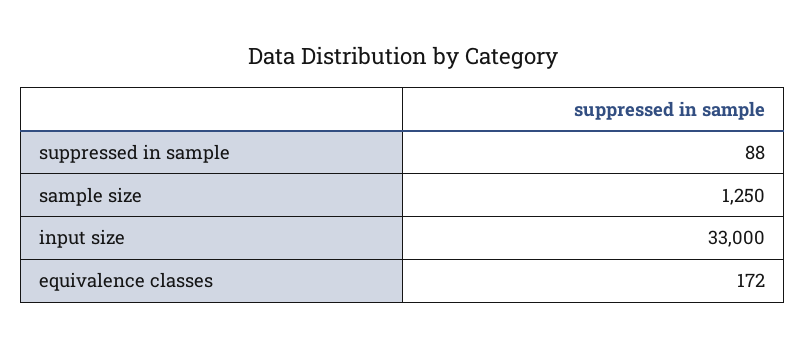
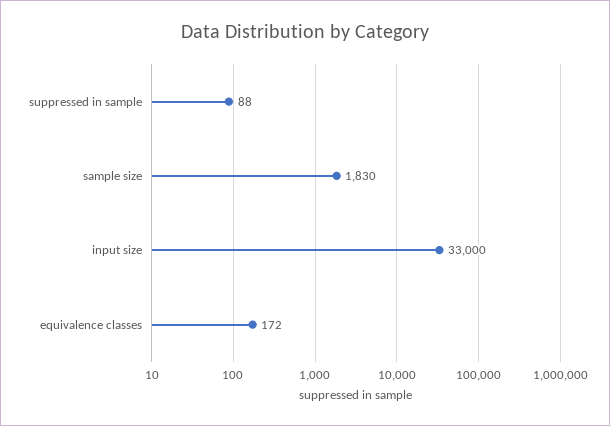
sample size: 1250 -> 1830

